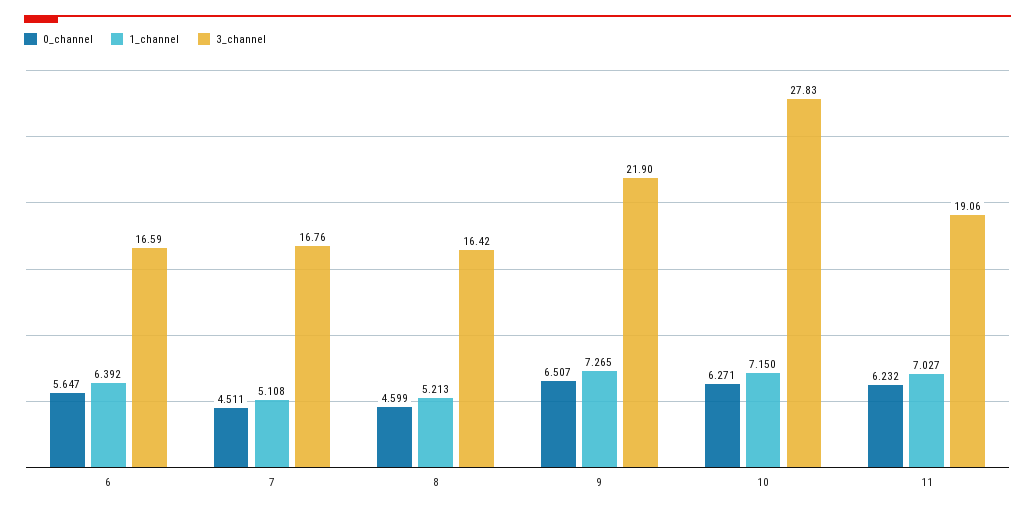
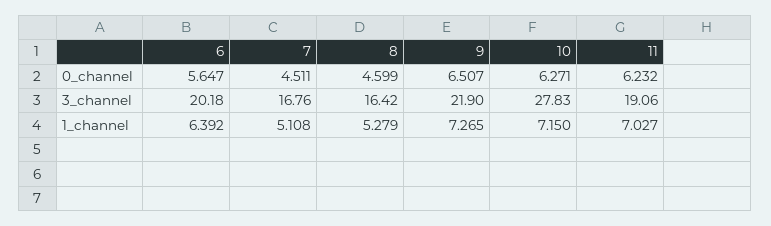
3_channel, 6: 16.59 -> 20.18
1_channel, 8: 5.213 -> 5.279

